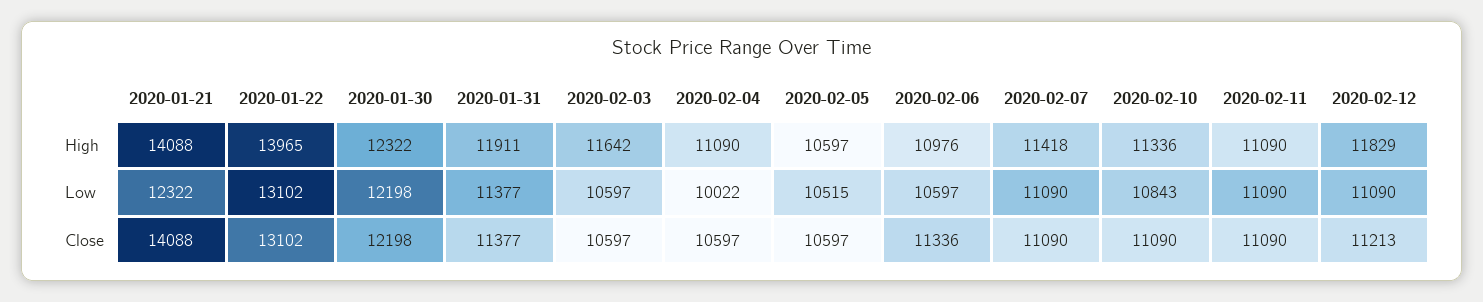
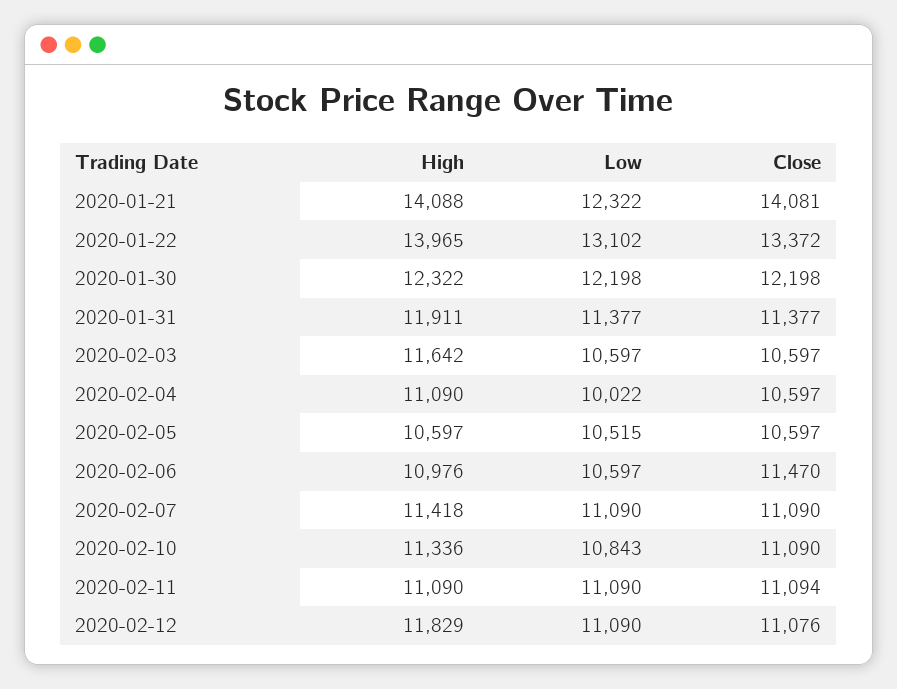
2020-01-21, Close: 14088 -> 14081
2020-01-22, Close: 13102 -> 13372
2020-02-06, Close: 11336 -> 11470
2020-02-11, Close: 11090 -> 11094
2020-02-12, Close: 11213 -> 11076

